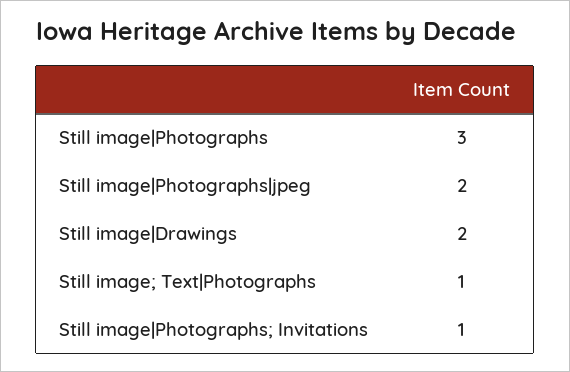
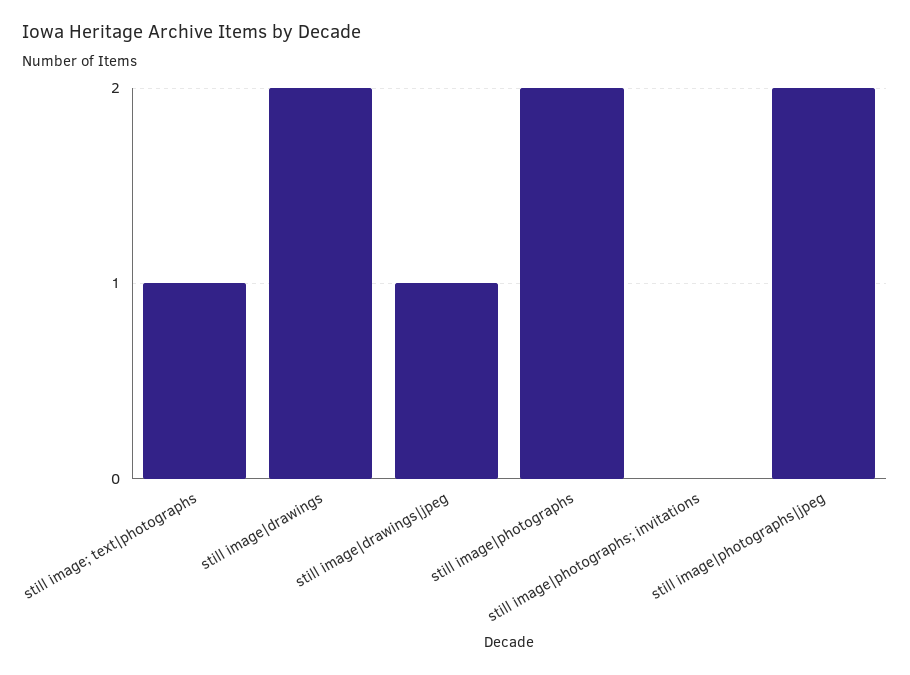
Still image|Photographs: 3 -> 2
Still image|Photographs; Invitations: 1 -> 0
still image|drawings|jpeg: none -> 1

